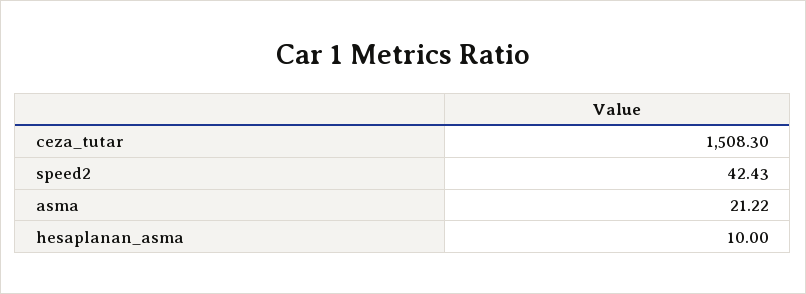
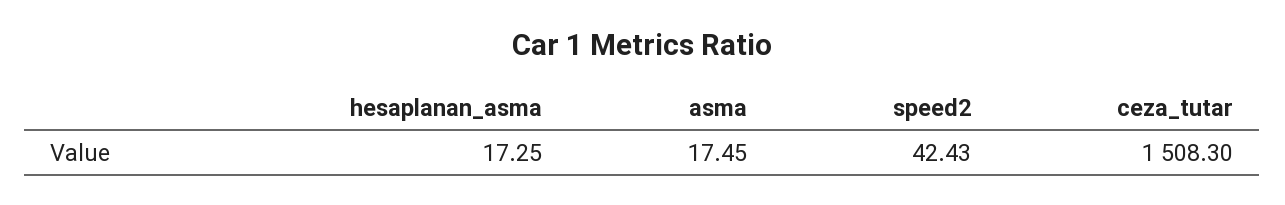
asma: 21.22 -> 17.45
hesaplanan_asma: 10 -> 17.25

